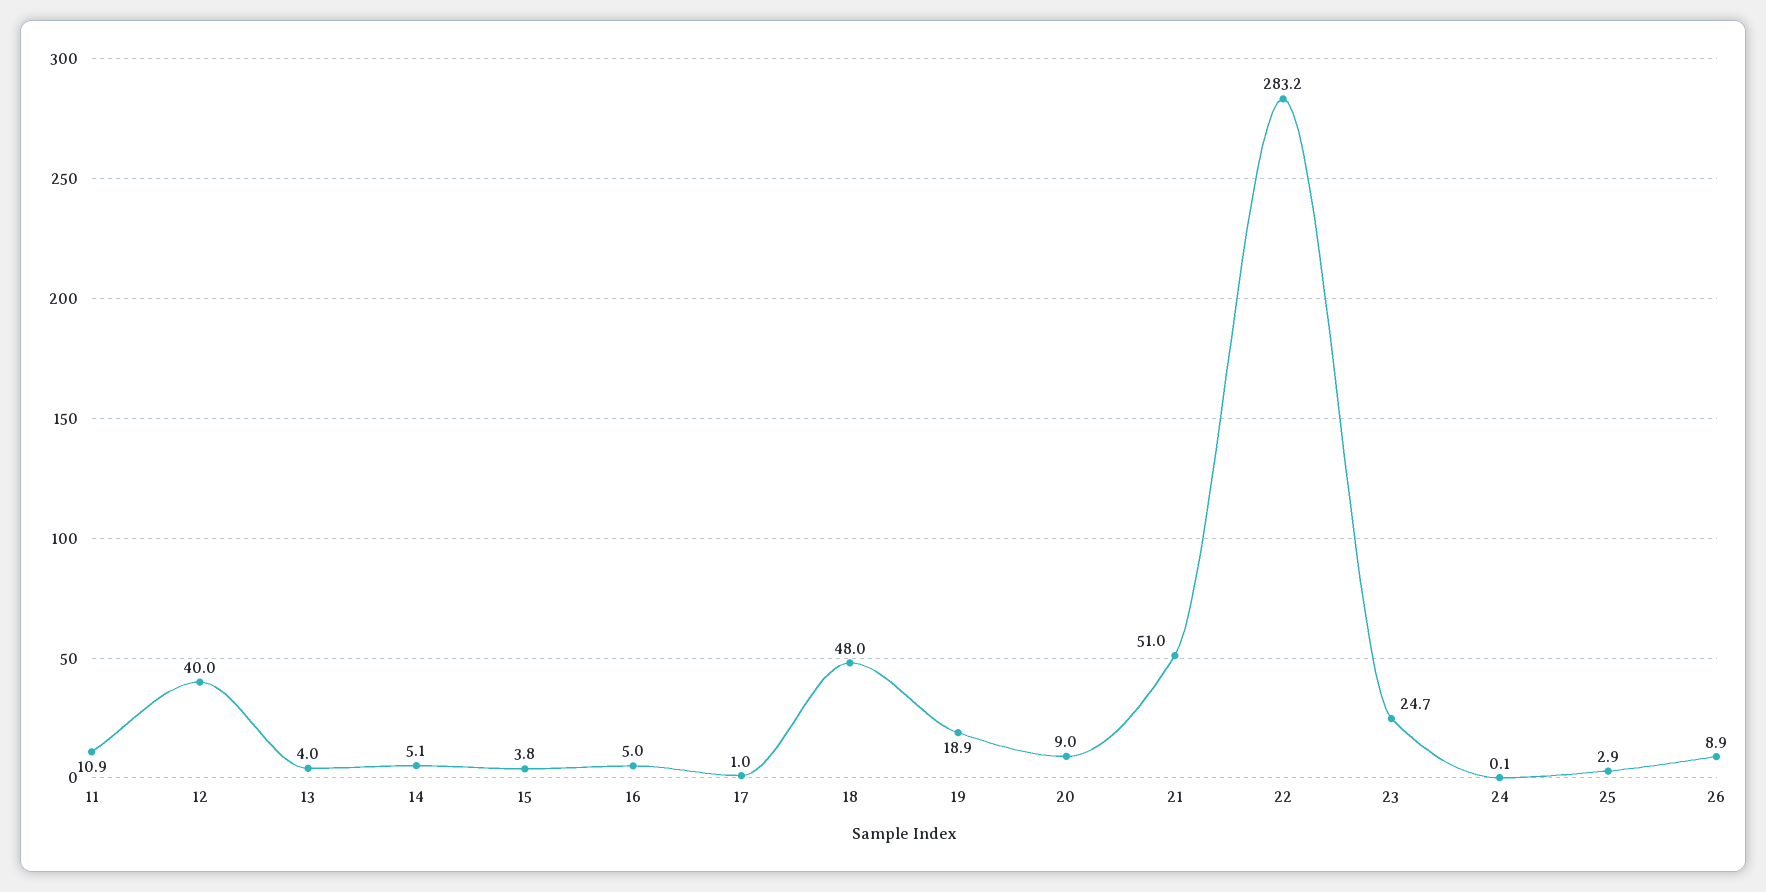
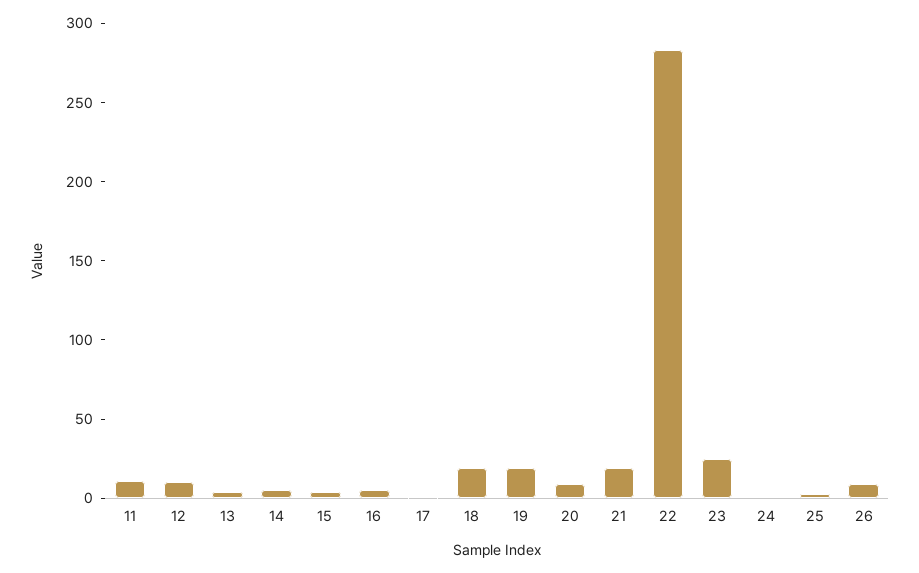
12: 40 -> 10
18: 48 -> 20
21: 51 -> 20

